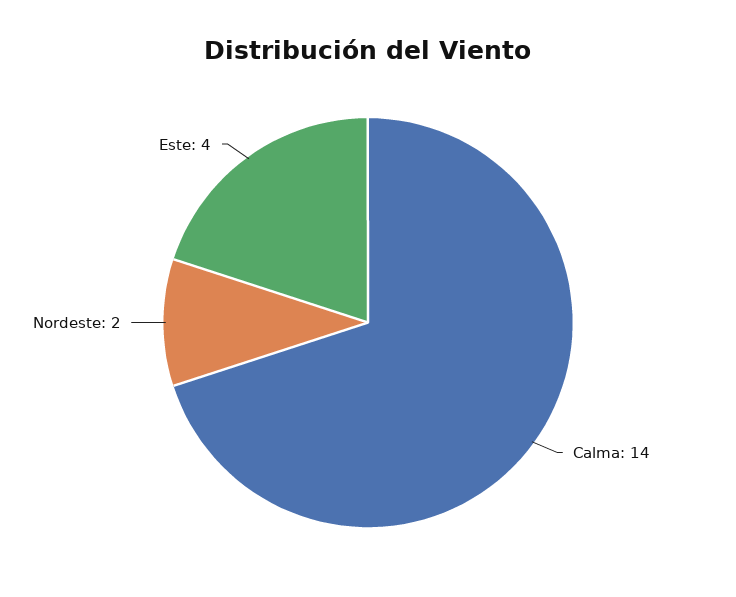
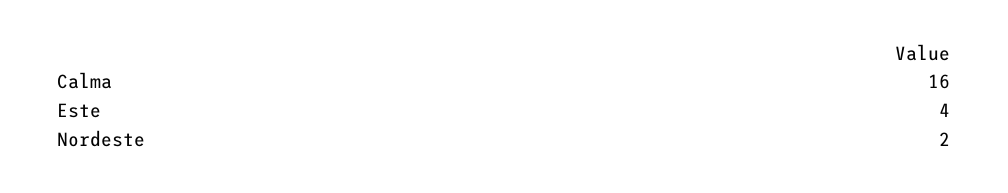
Calma: 14 -> 16

